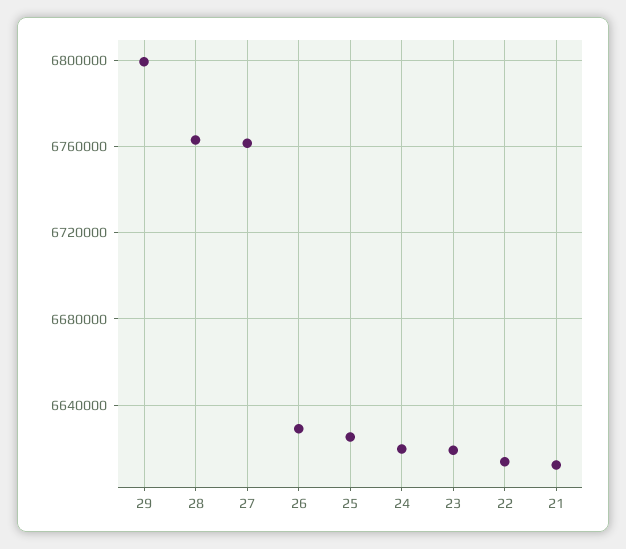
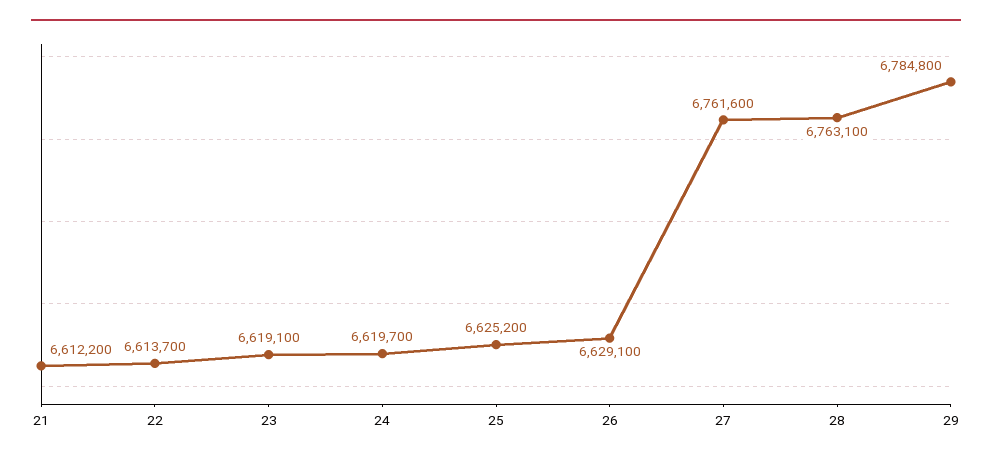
29: 6800000 -> 6784800

